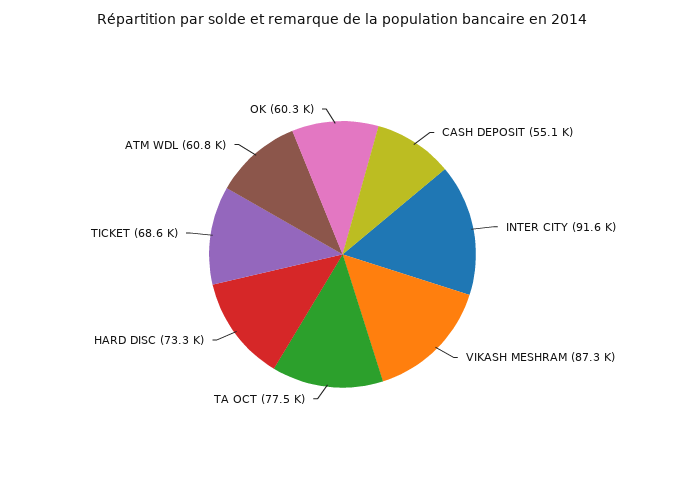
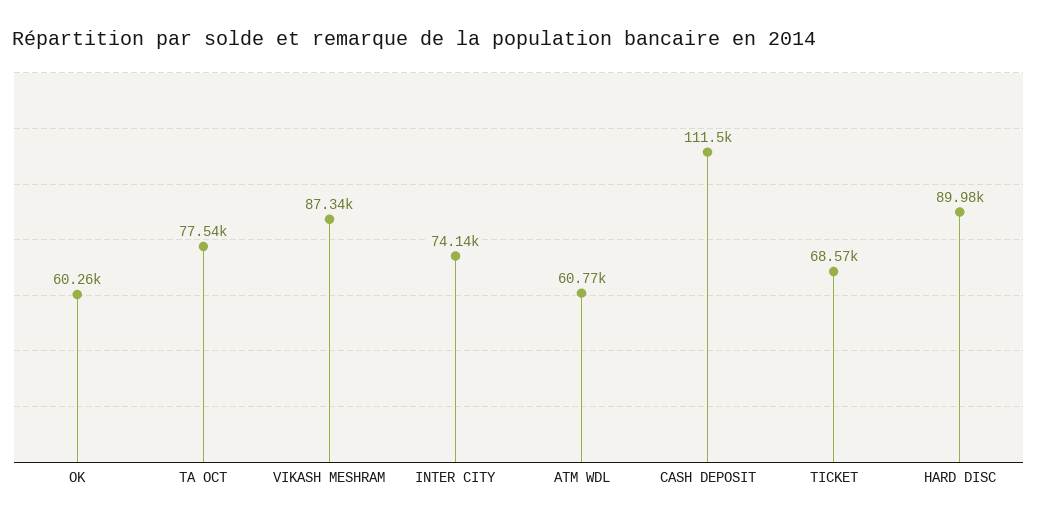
CASH DEPOSIT: 55100 -> 111500
INTER CITY: 91600 -> 74140
HARD DISC: 73300 -> 89980

